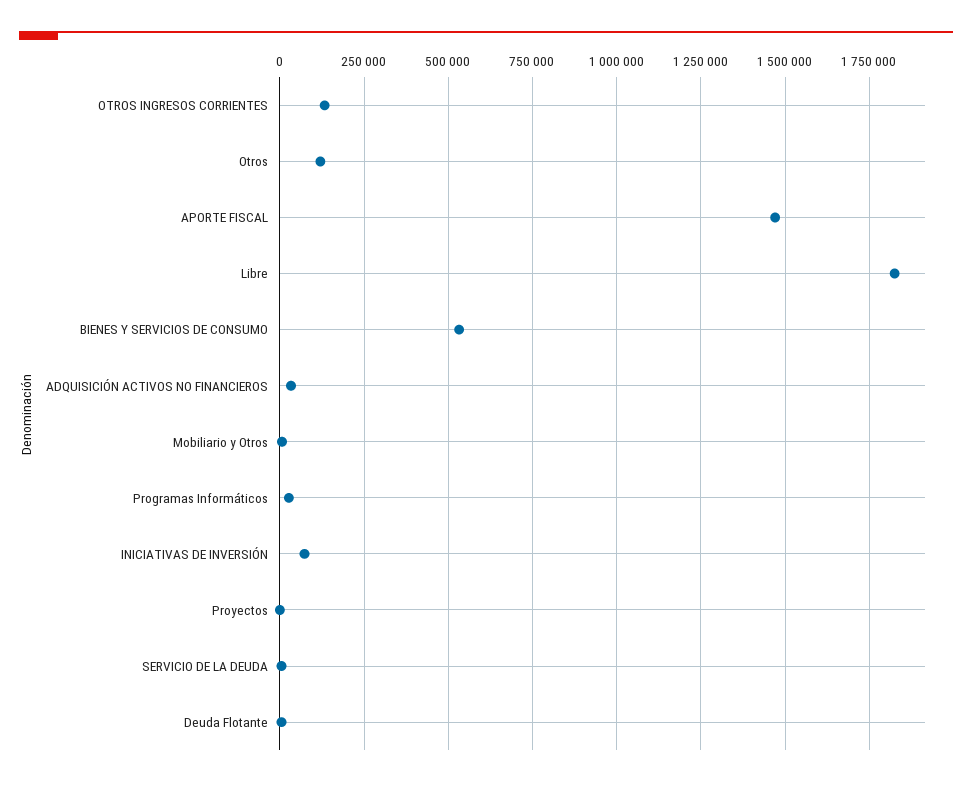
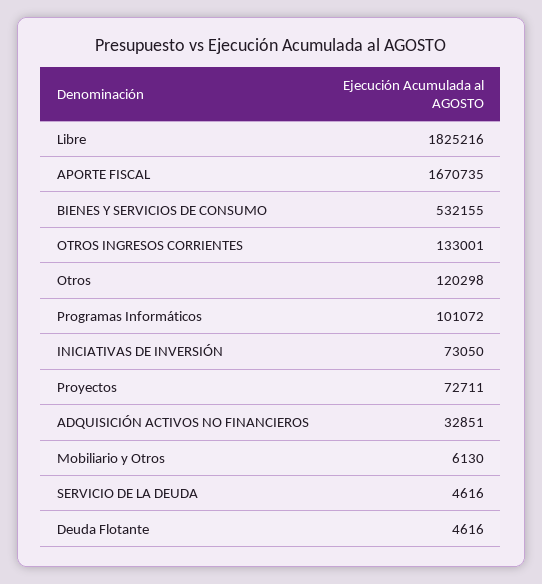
APORTE FISCAL: 1475000 -> 1670735
Programas Informáticos: 25000 -> 101072
Proyectos: 0 -> 72711

